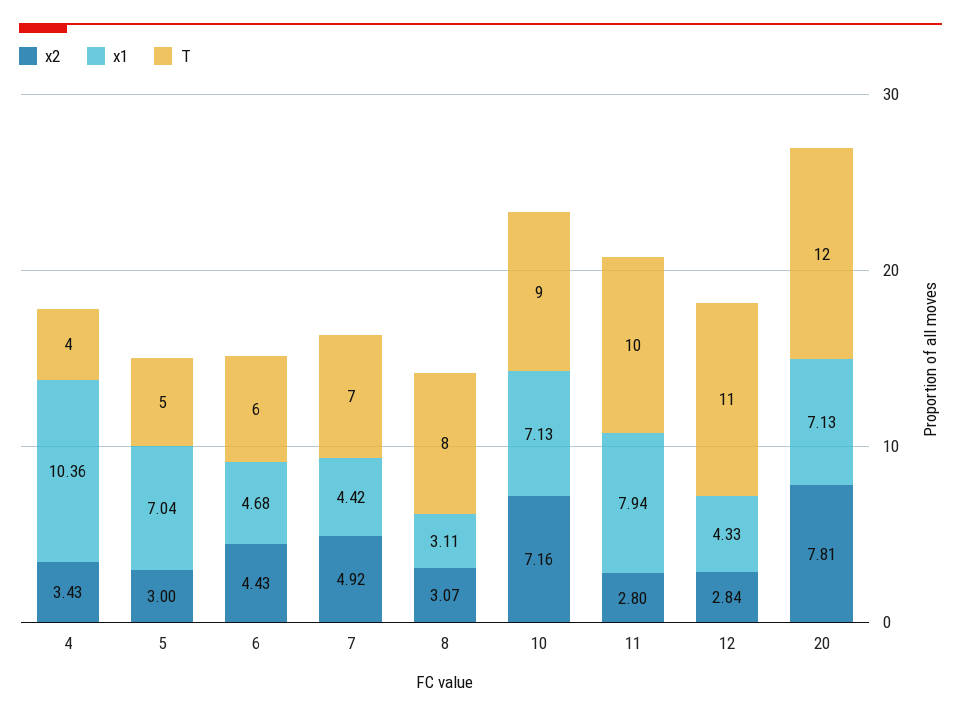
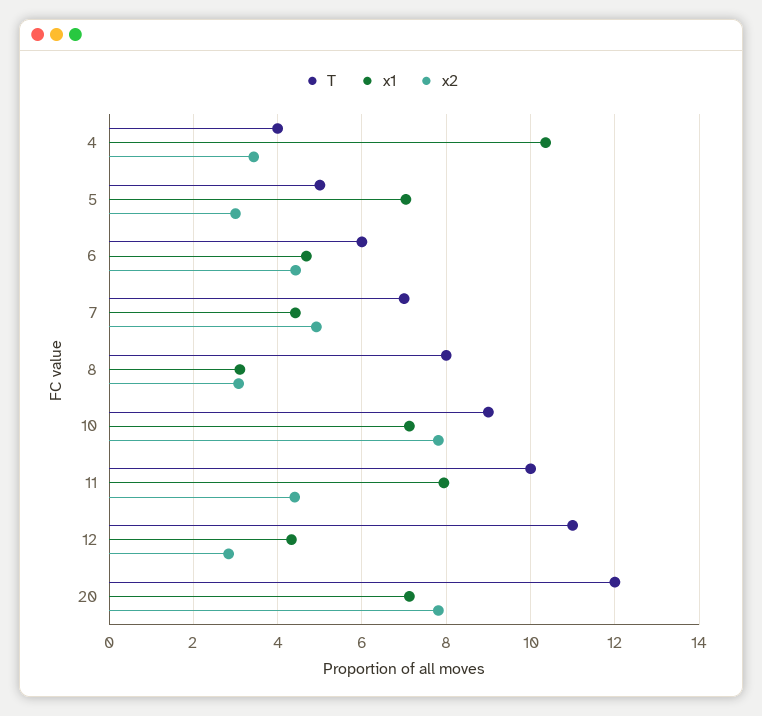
x2, 10: 7.16 -> 7.8
x2, 11: 2.8 -> 4.4

